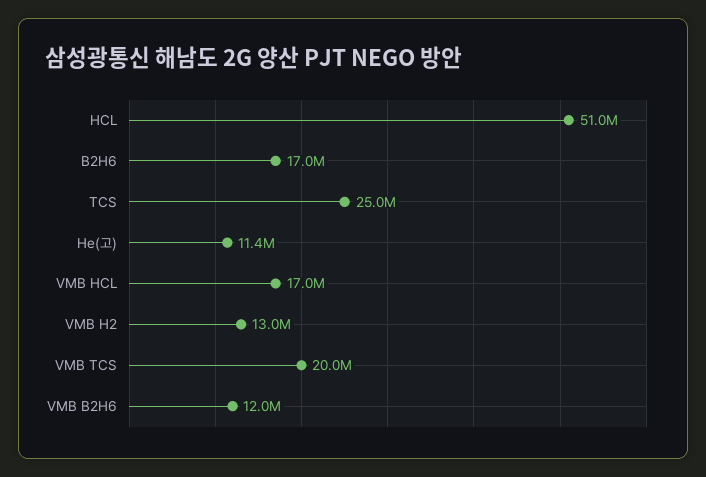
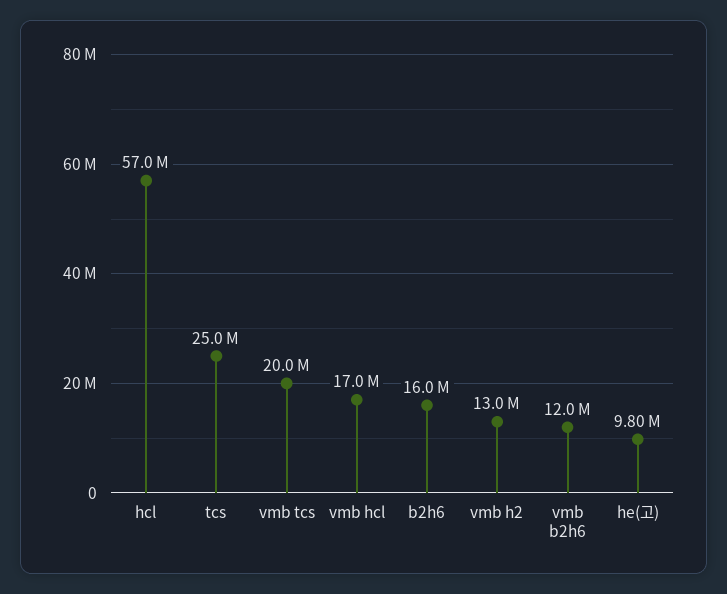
HCL: 51000000 -> 57000000
B2H6: 17000000 -> 16000000
He(고): 11400000 -> 9800000

